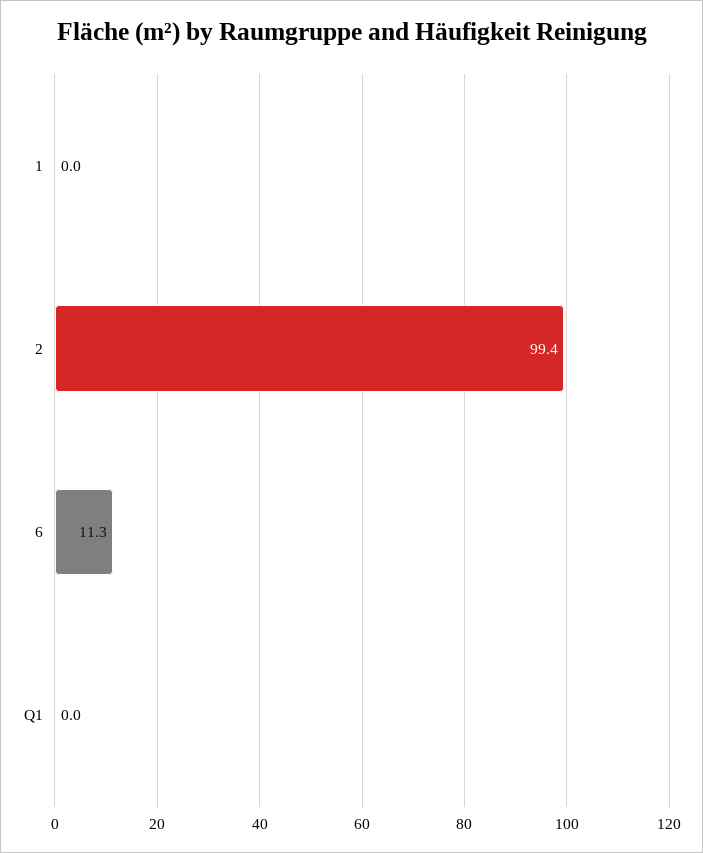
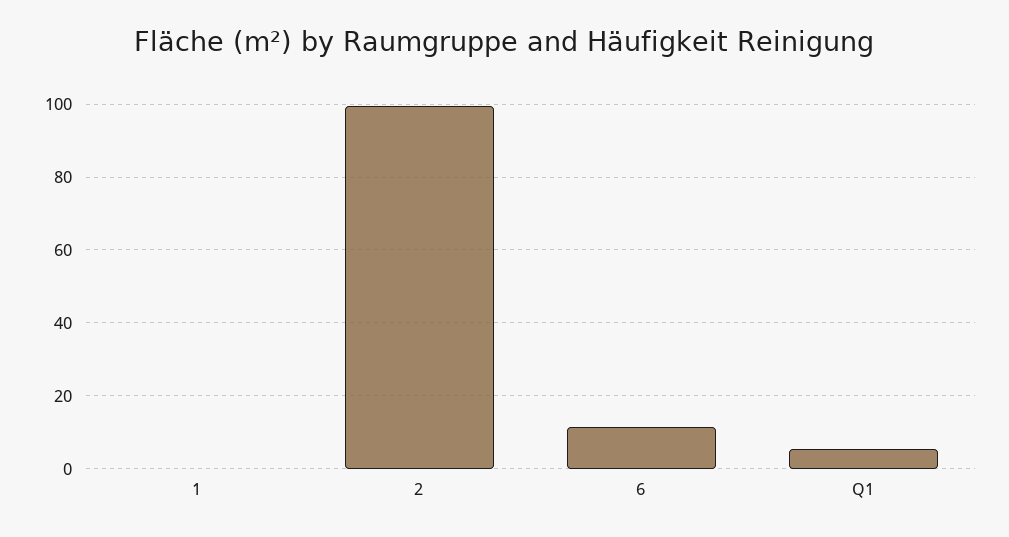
Q1: 0 -> 6

